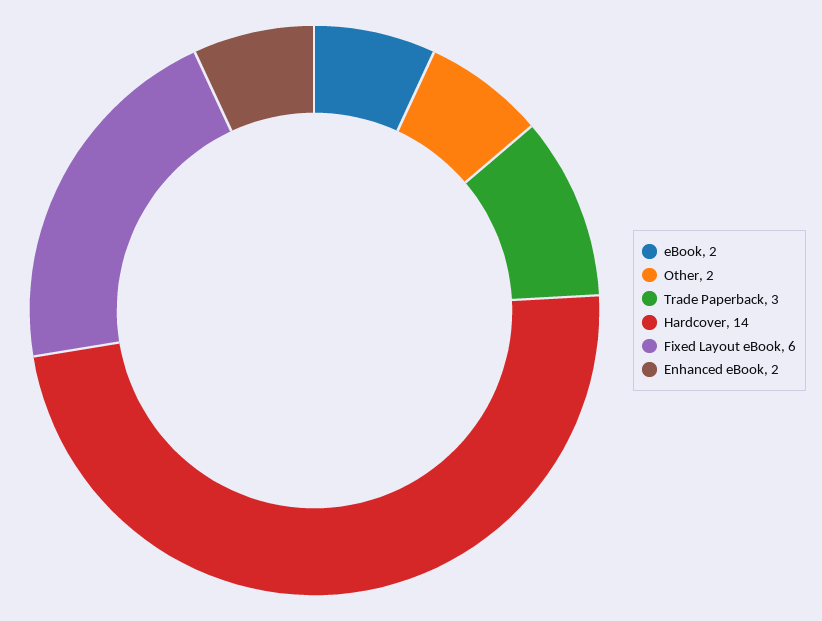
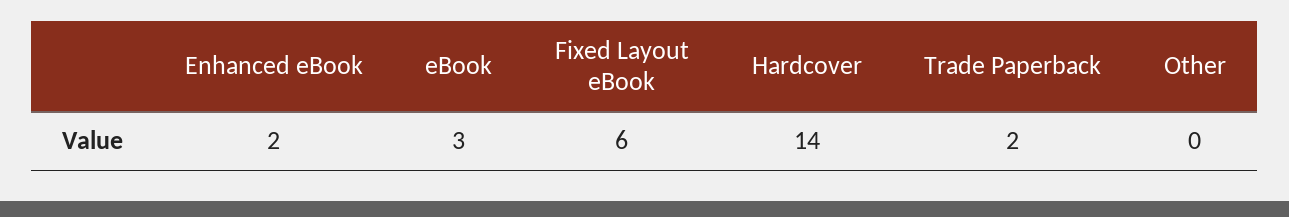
eBook: 2 -> 3
Other: 2 -> 0
Trade Paperback: 3 -> 2

